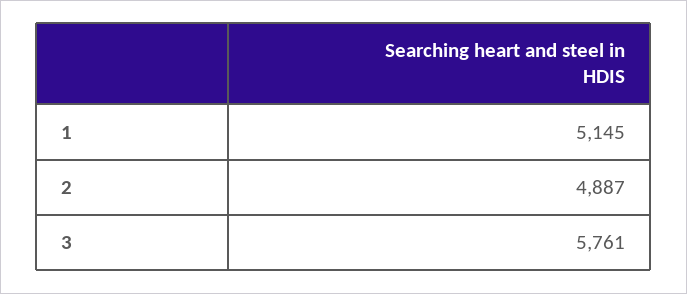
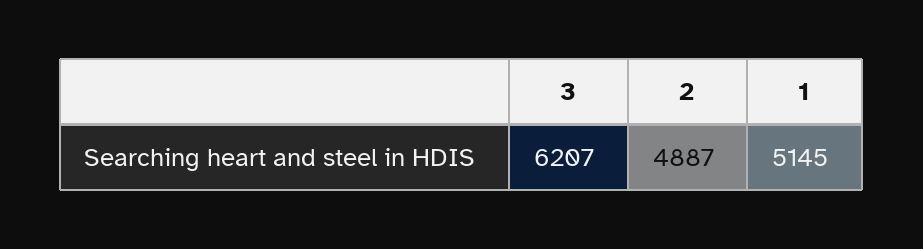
3: 5761 -> 6207

